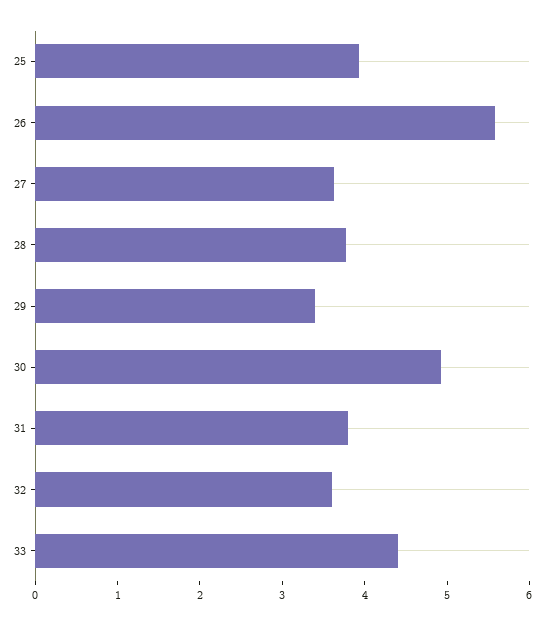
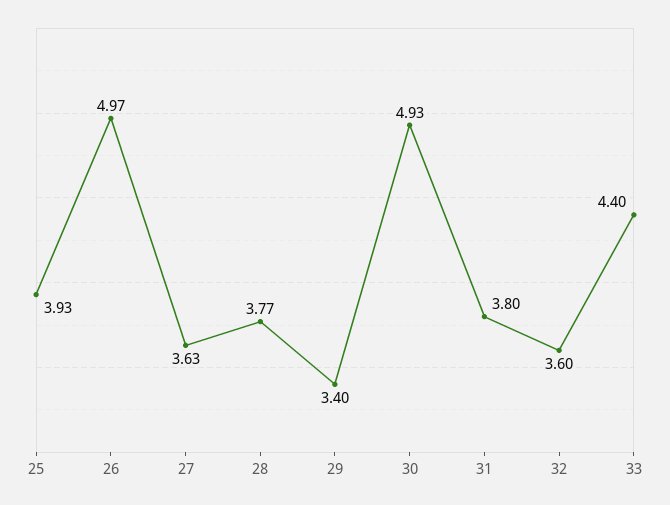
26: 5.6 -> 4.97

